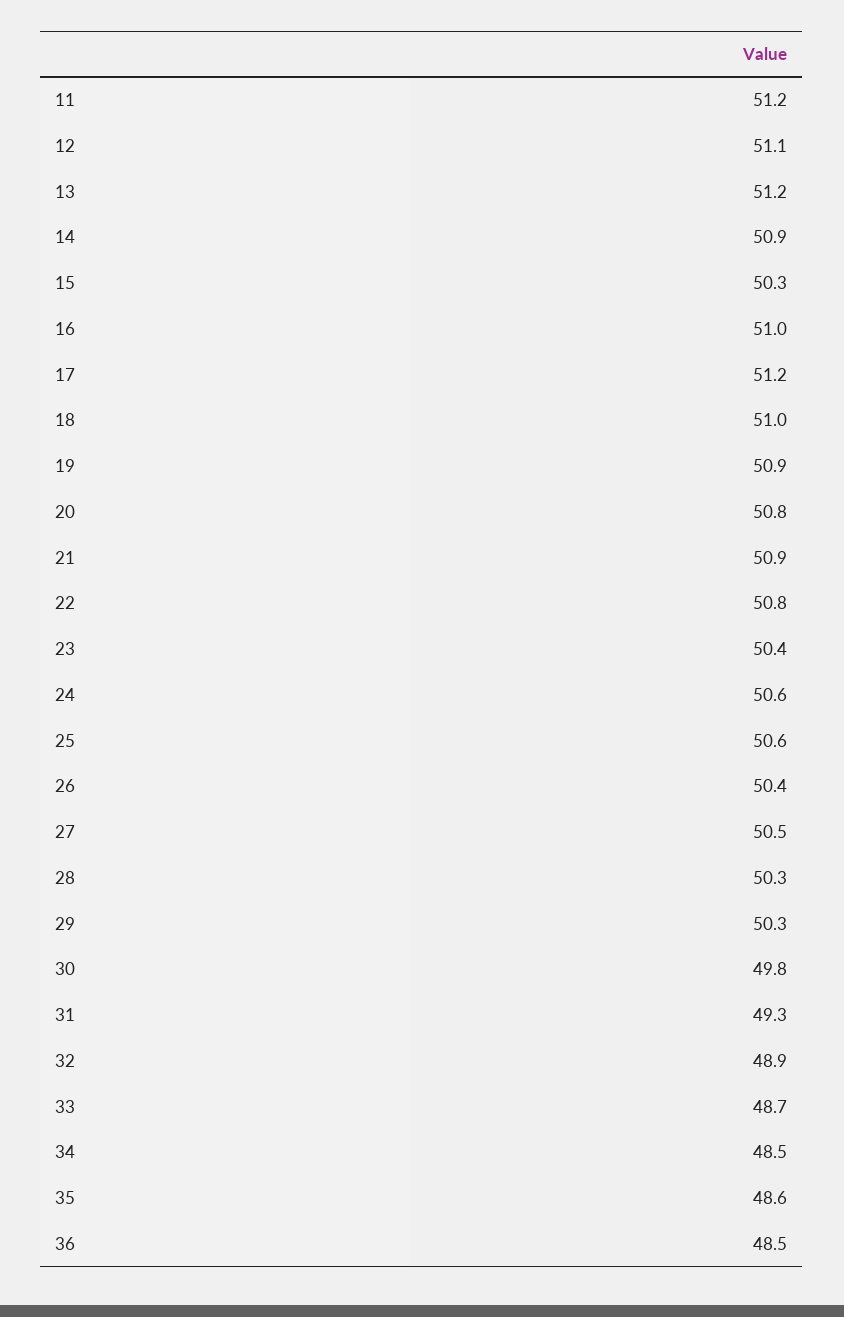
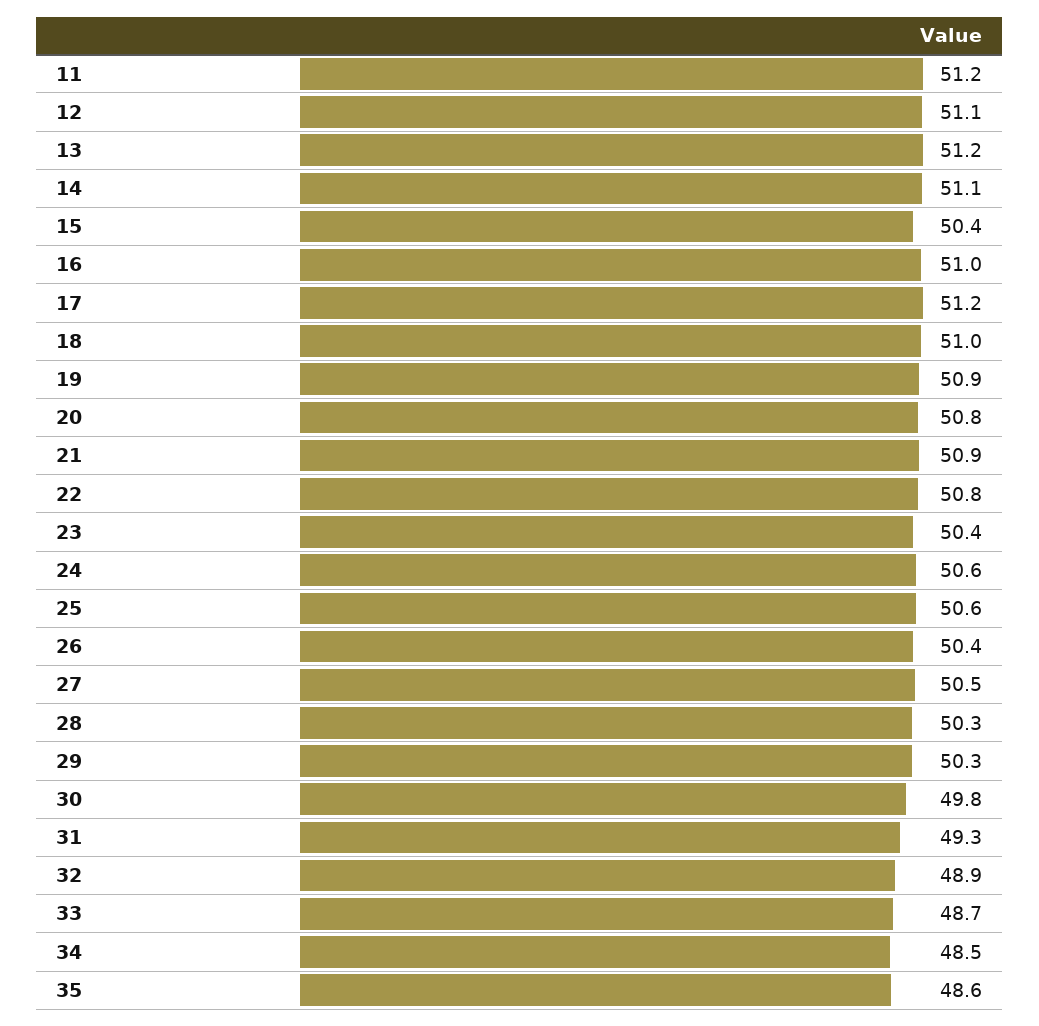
14: 50.9 -> 51.1
15: 50.3 -> 50.4
36: 48.5 -> none

